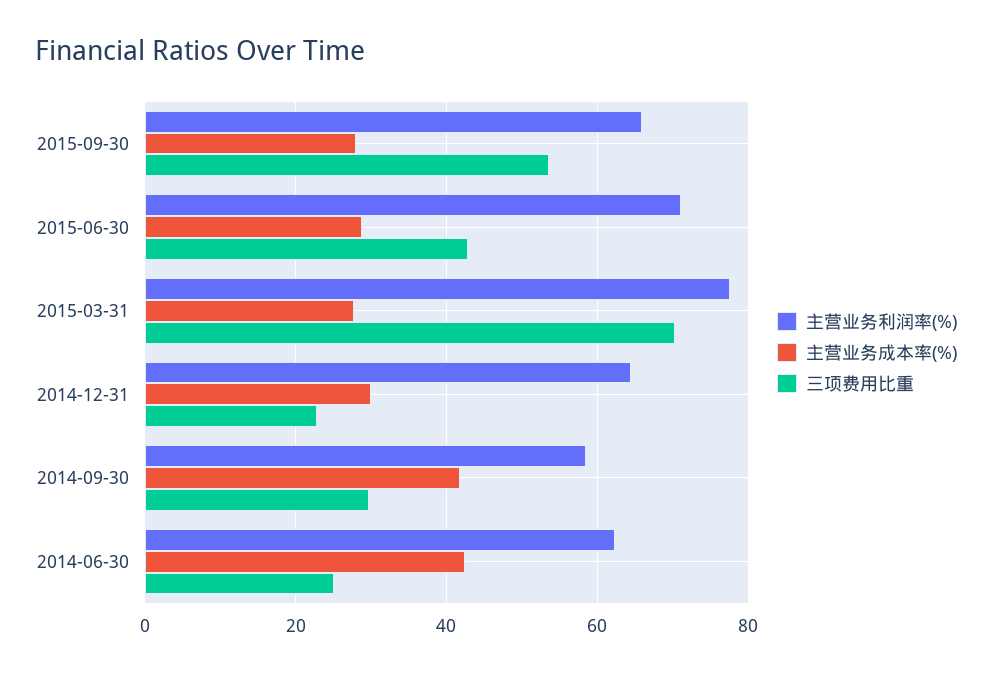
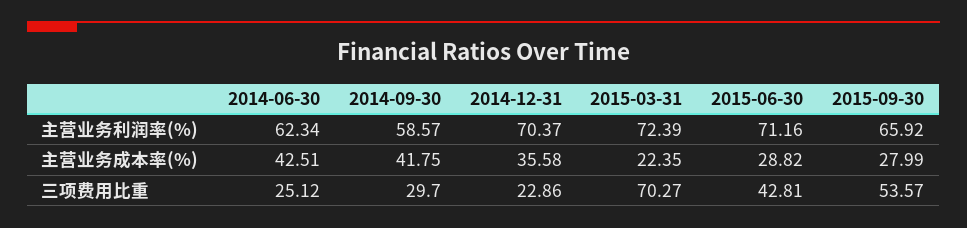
主营业务利润率(%), 2015-03-31: 78 -> 72.39
主营业务成本率(%), 2015-03-31: 28 -> 22.35
主营业务利润率(%), 2014-12-31: 64 -> 70.37
主营业务成本率(%), 2014-12-31: 30 -> 35.58

